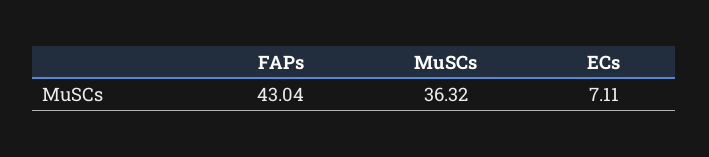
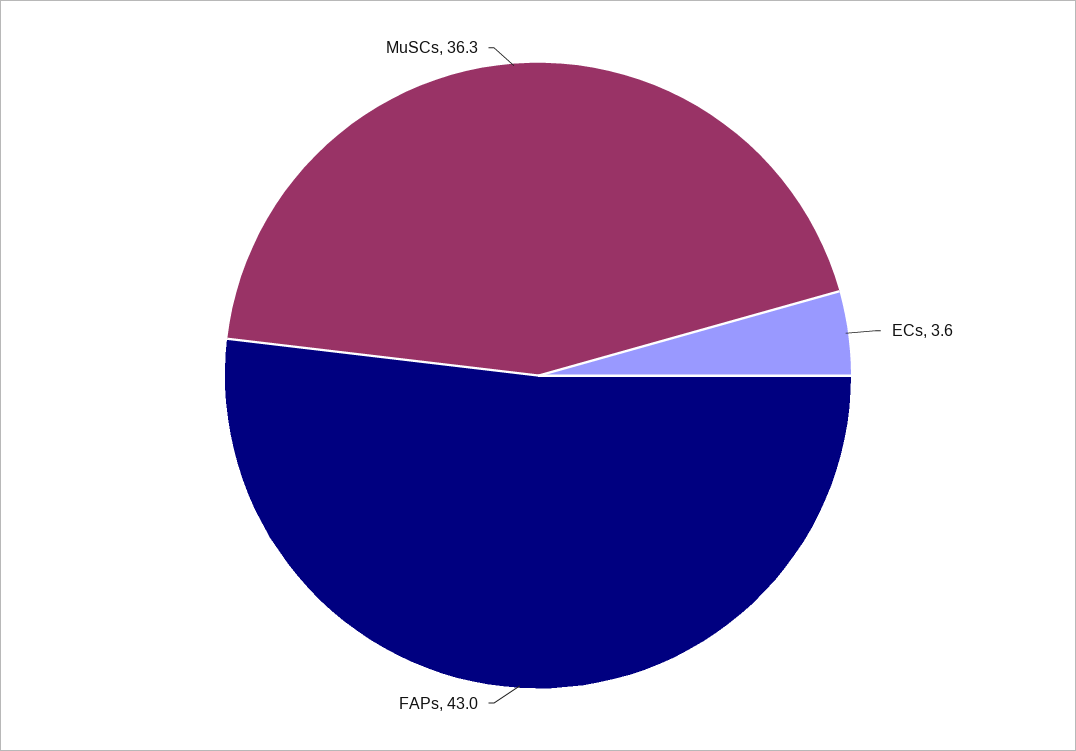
ECs: 7.11 -> 3.6

